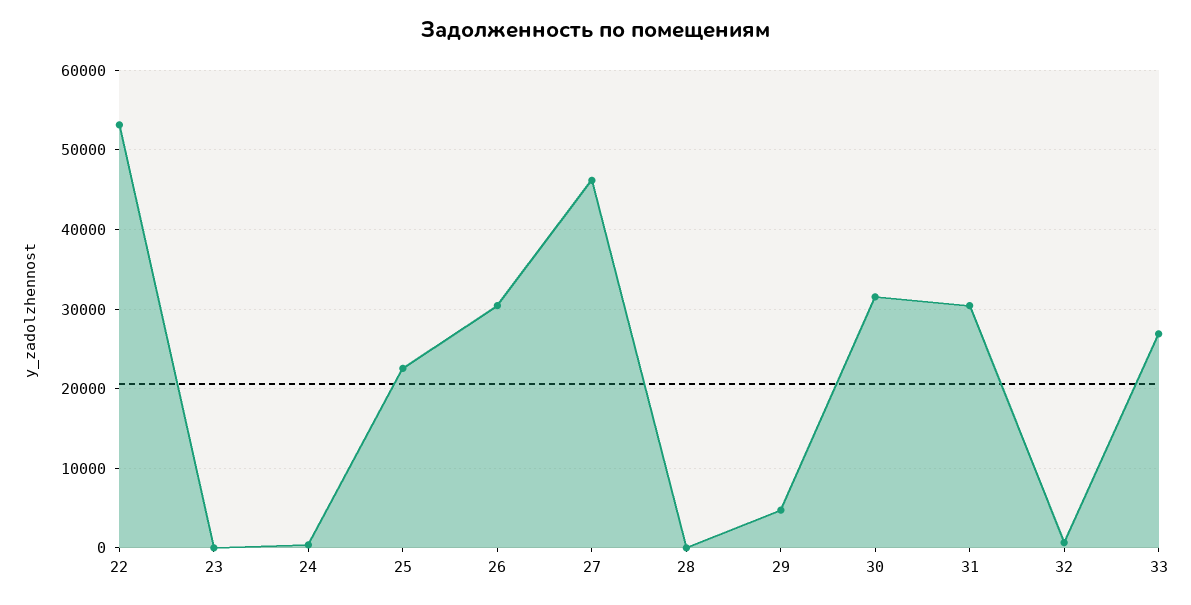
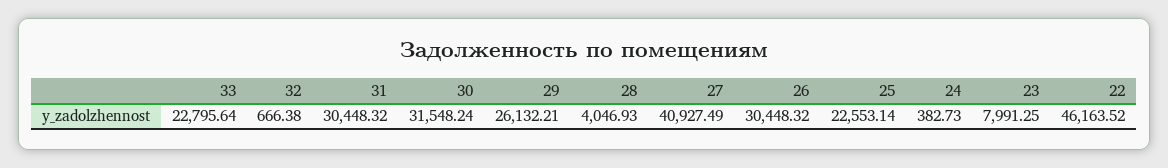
22: 53000 -> 46163.52
23: 0 -> 7991.25
27: 46000 -> 40927.49
28: 0 -> 4046.93
29: 5000 -> 26132.21
33: 27000 -> 22795.64

